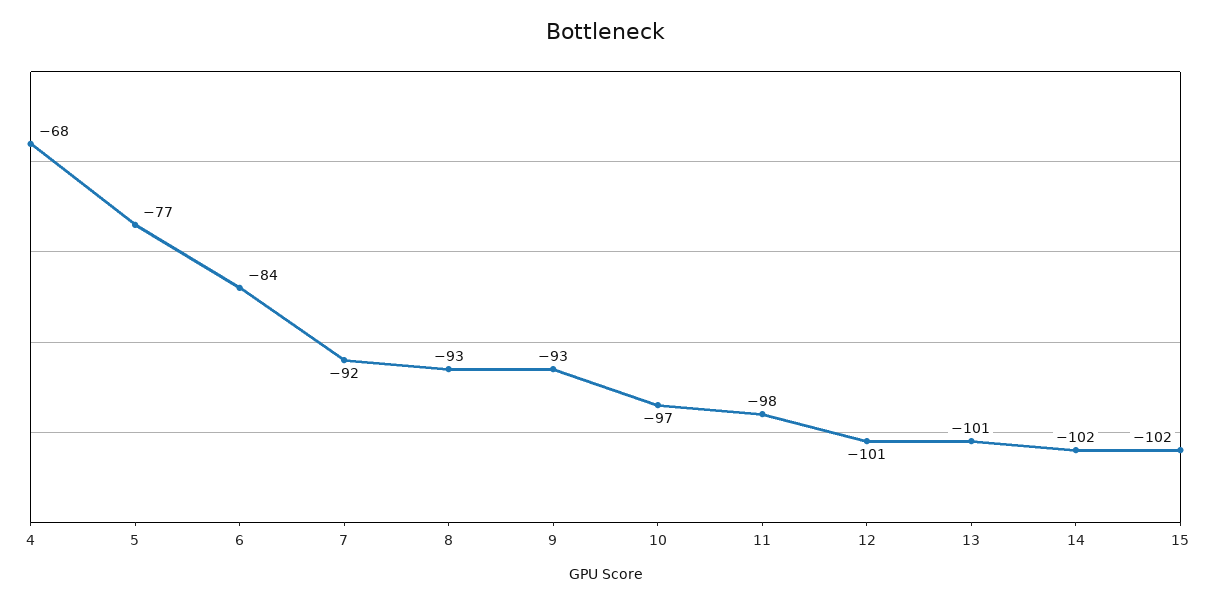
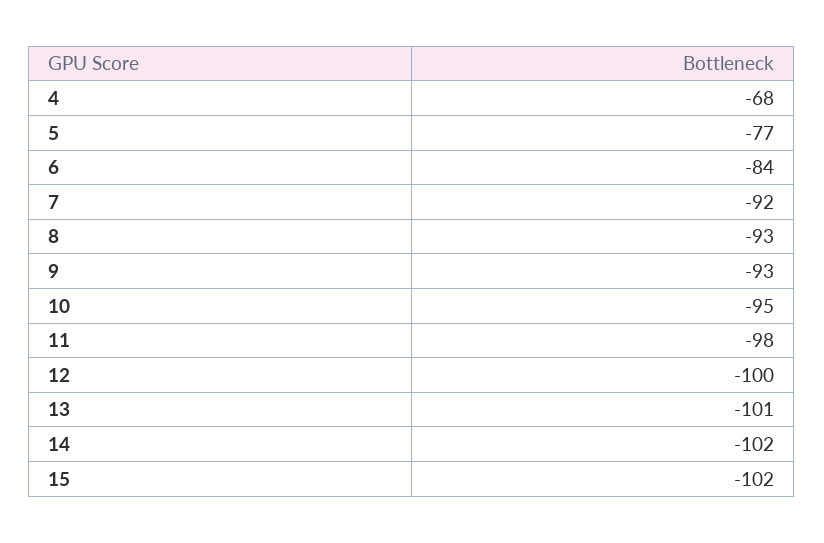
10: -97 -> -95
12: -101 -> -100

